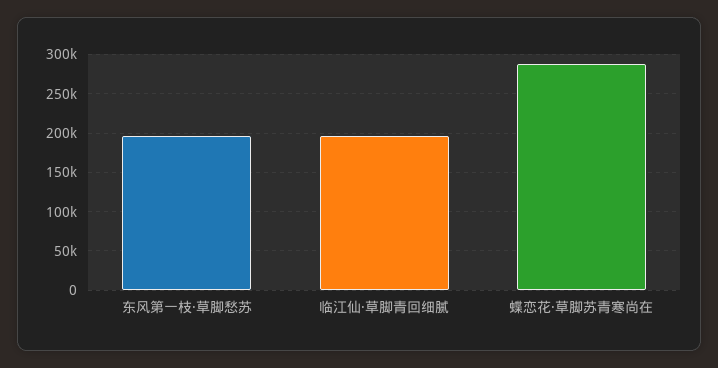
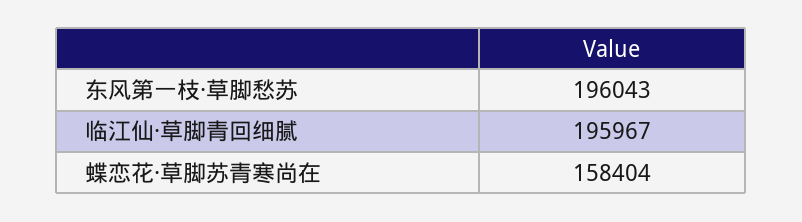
蝶恋花·草脚苏青寒尚在: 290000 -> 158404

